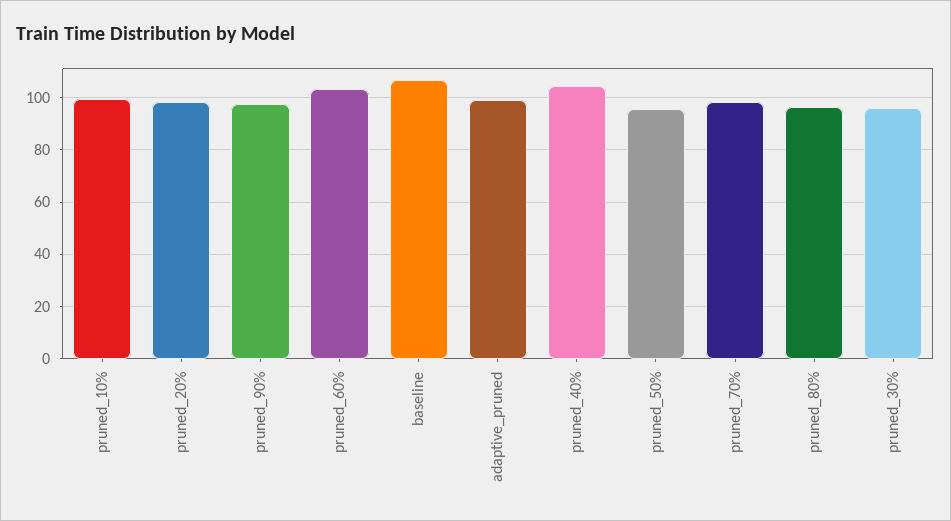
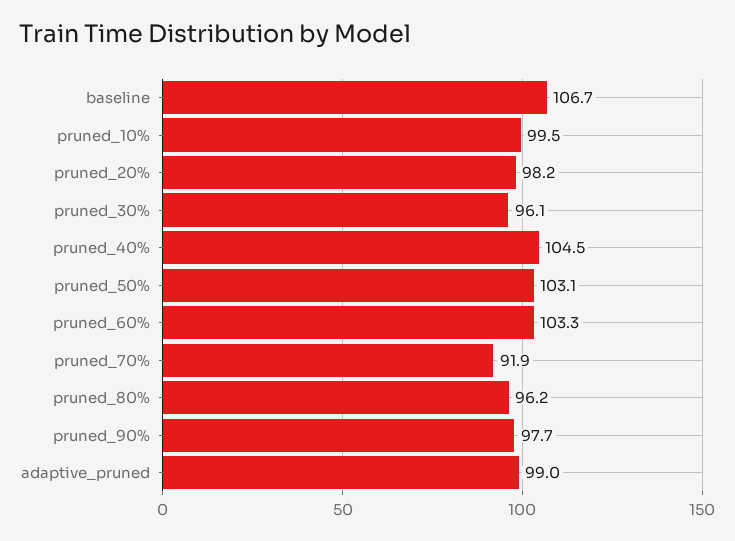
pruned_50%: 95 -> 103.1
pruned_70%: 97.5 -> 91.9

